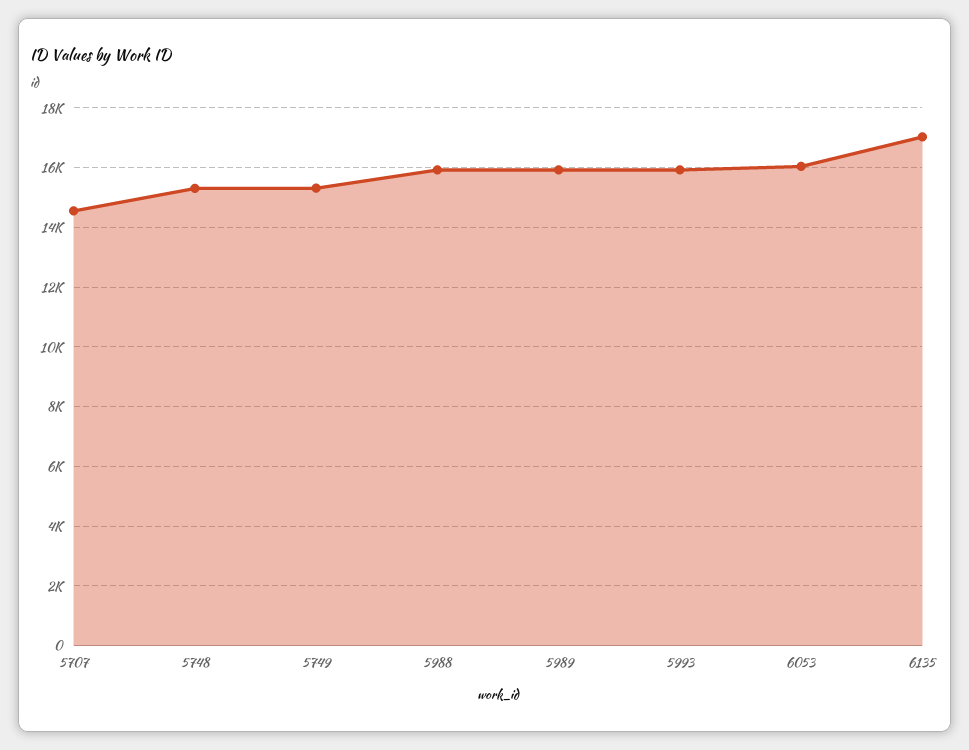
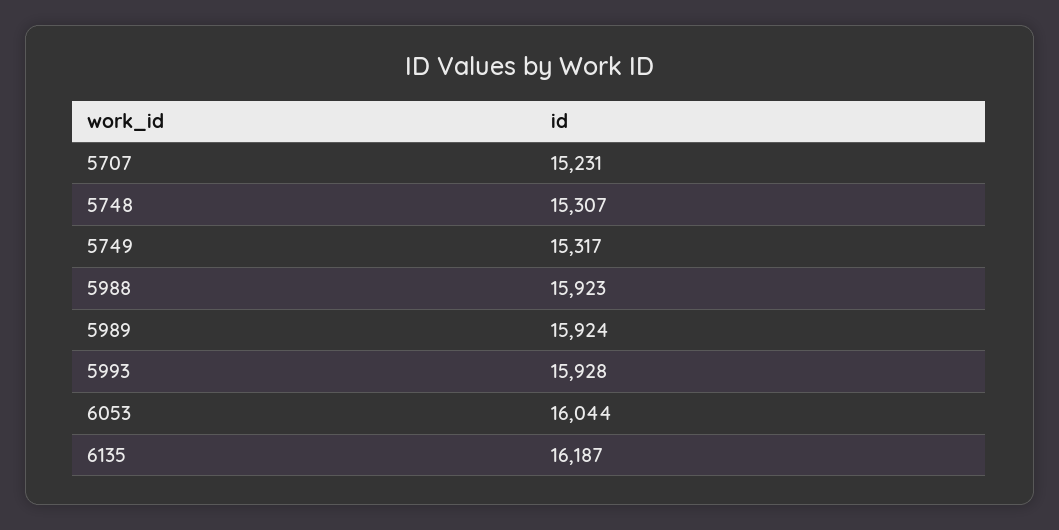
5707: 14500 -> 15231
6135: 17000 -> 16187

